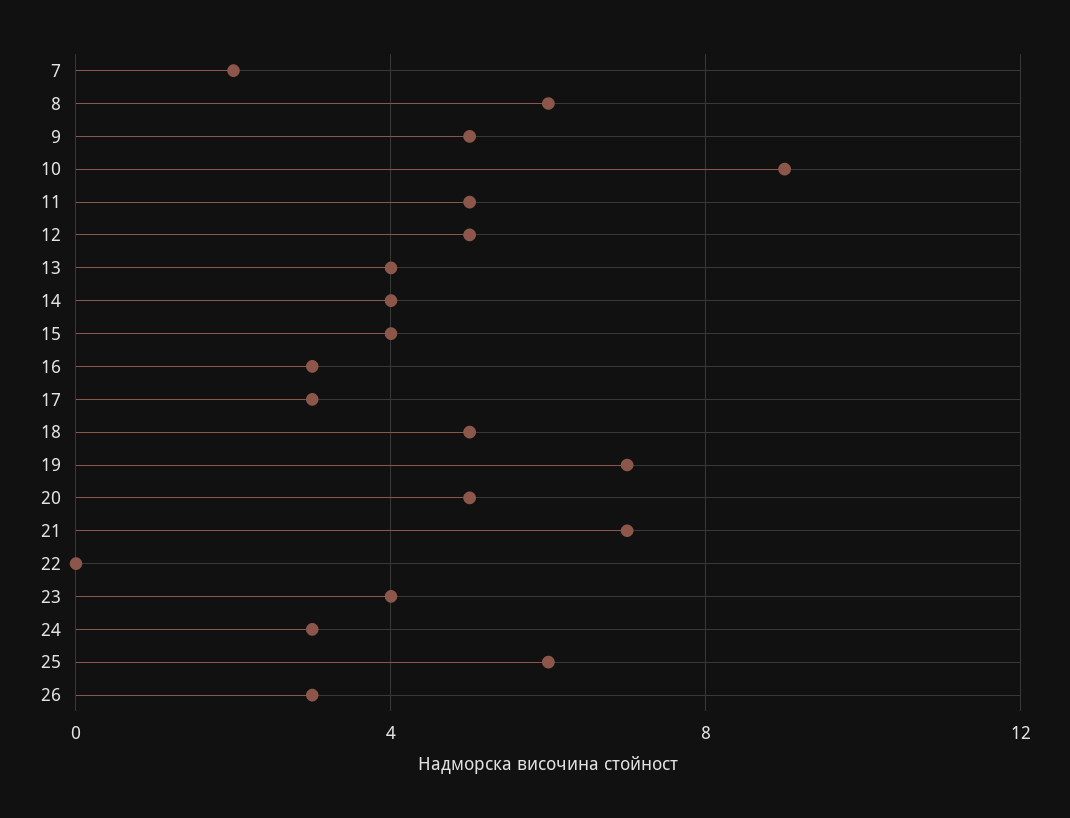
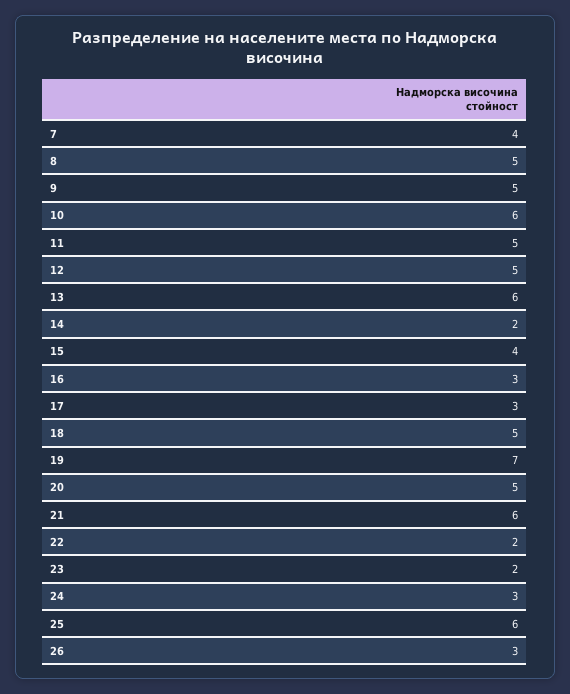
7: 2 -> 4
8: 6 -> 5
10: 9 -> 6
13: 4 -> 6
14: 4 -> 2
21: 7 -> 6
22: 0 -> 2
23: 4 -> 2

